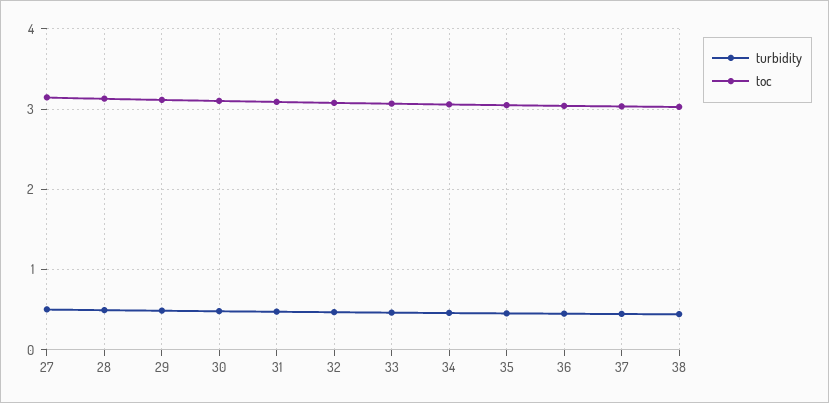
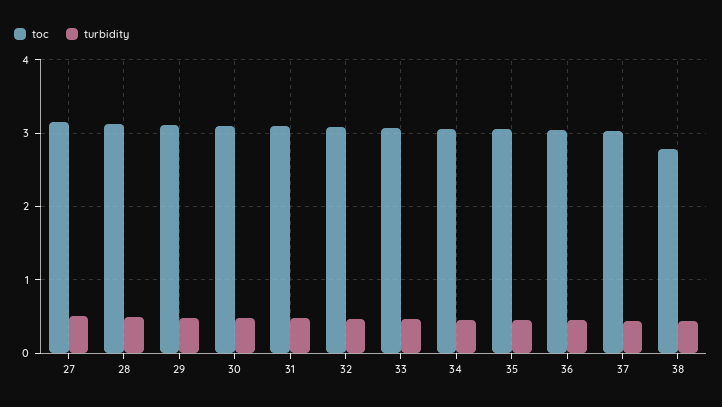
toc, 38: 3 -> 2.8

